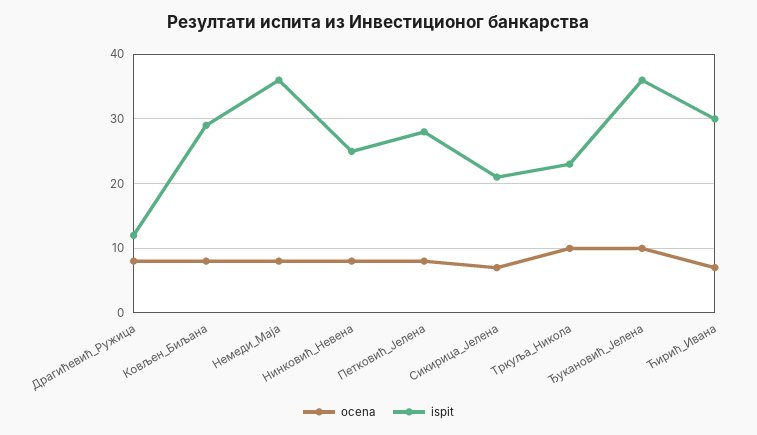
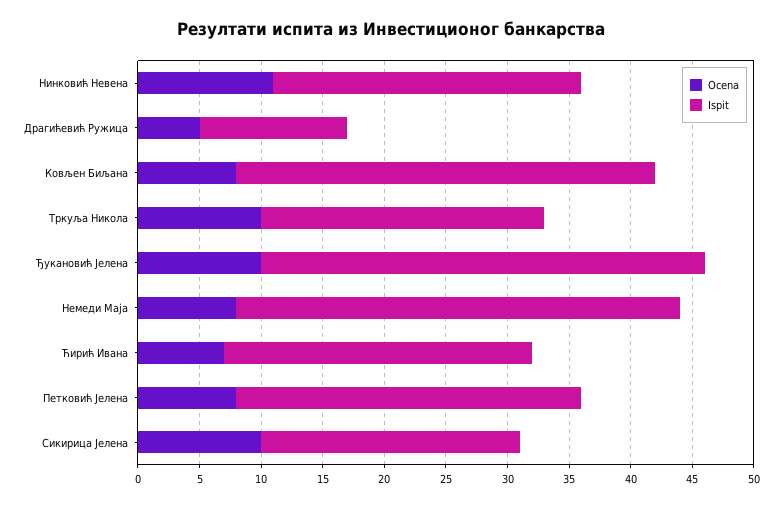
ocena, Драгићевић_Ружица: 8 -> 5
ispit, Ковљен_Биљана: 29 -> 34
ocena, Нинковић_Невена: 8 -> 11
ocena, Сикирица_Јелена: 7 -> 10
ispit, Ћирић_Ивана: 30 -> 25

